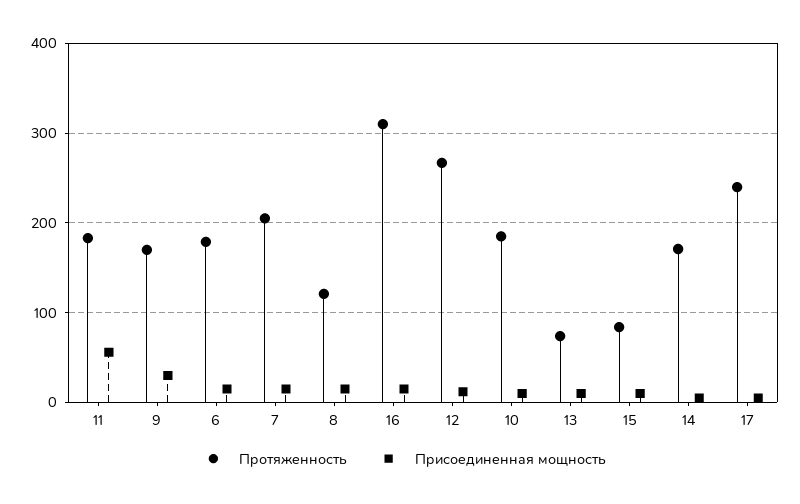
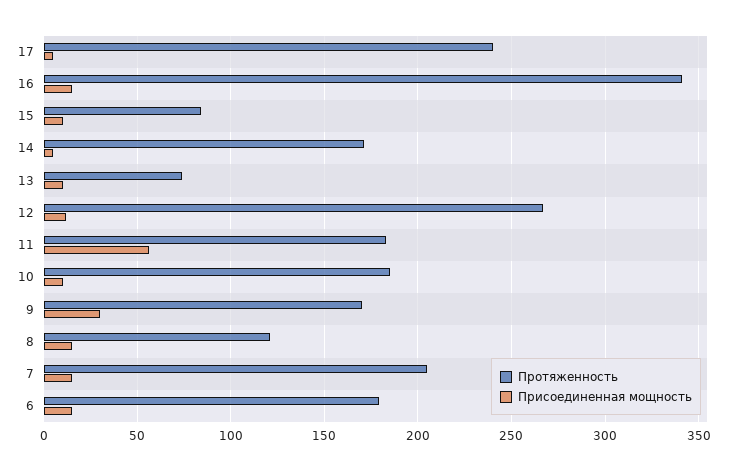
Протяженность, 16: 310 -> 340

